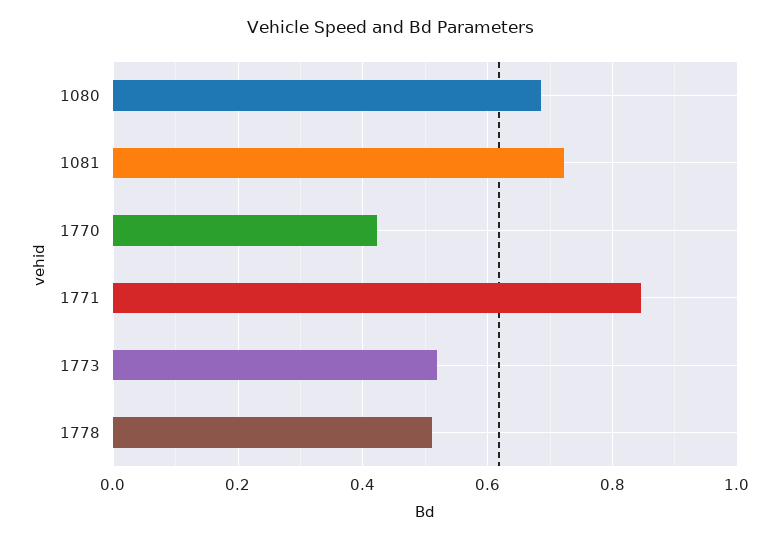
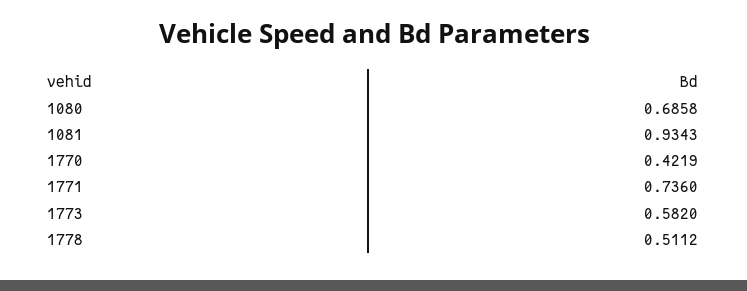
1081: 0.72 -> 0.9343
1771: 0.84 -> 0.736
1773: 0.52 -> 0.582

